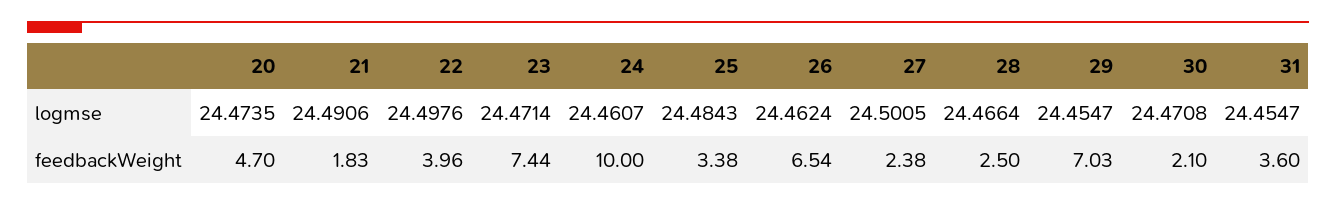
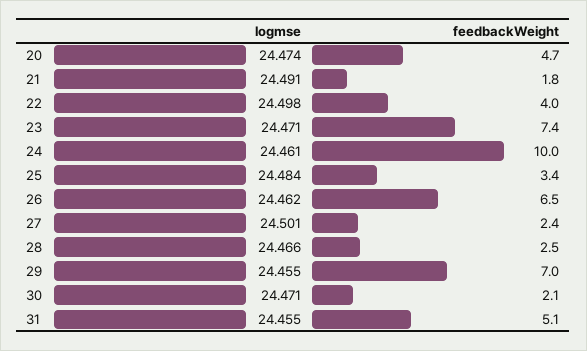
31, feedbackWeight: 3.6 -> 5.1

